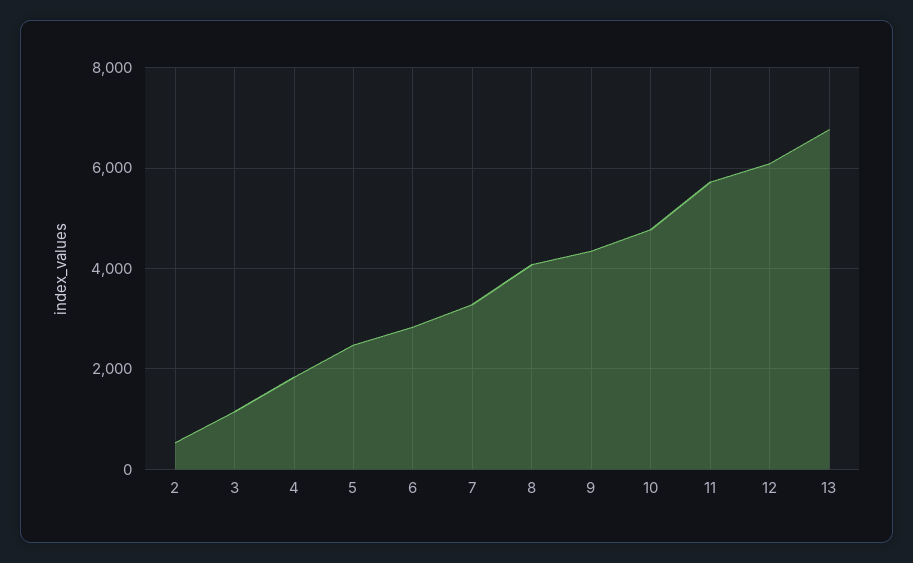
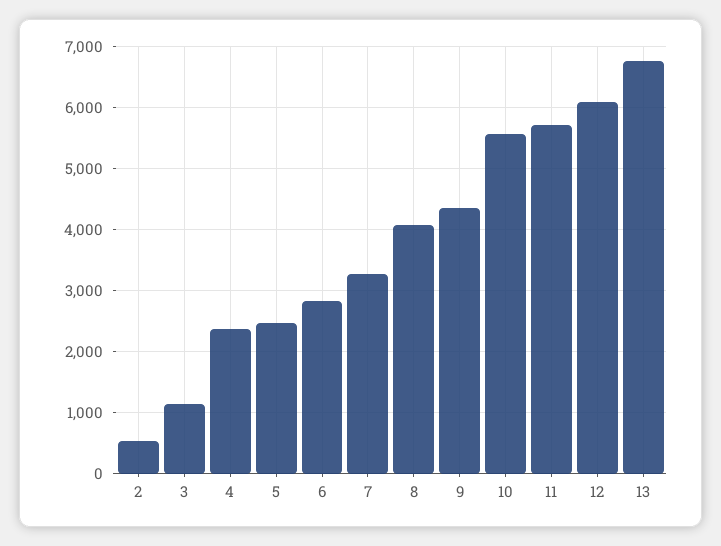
4: 1800 -> 2400
10: 4800 -> 5600

